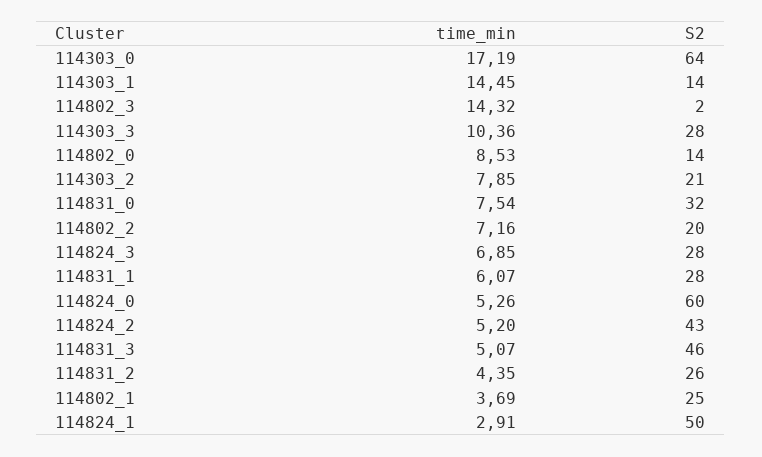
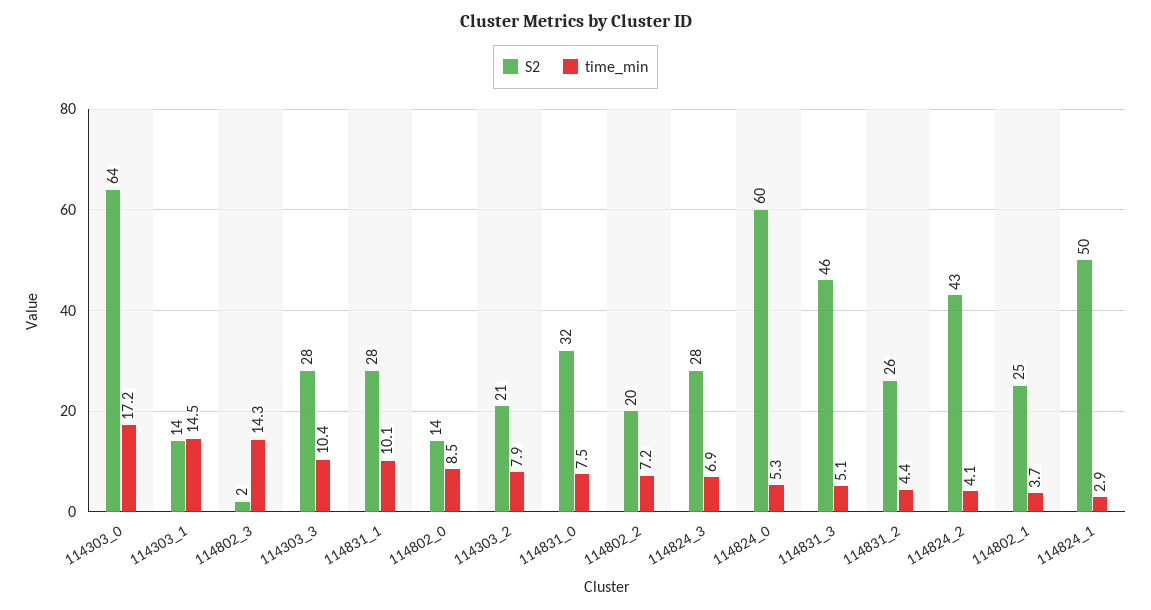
time_min, 114831_1: 6.07 -> 10.1
time_min, 114824_2: 5.2 -> 4.1

